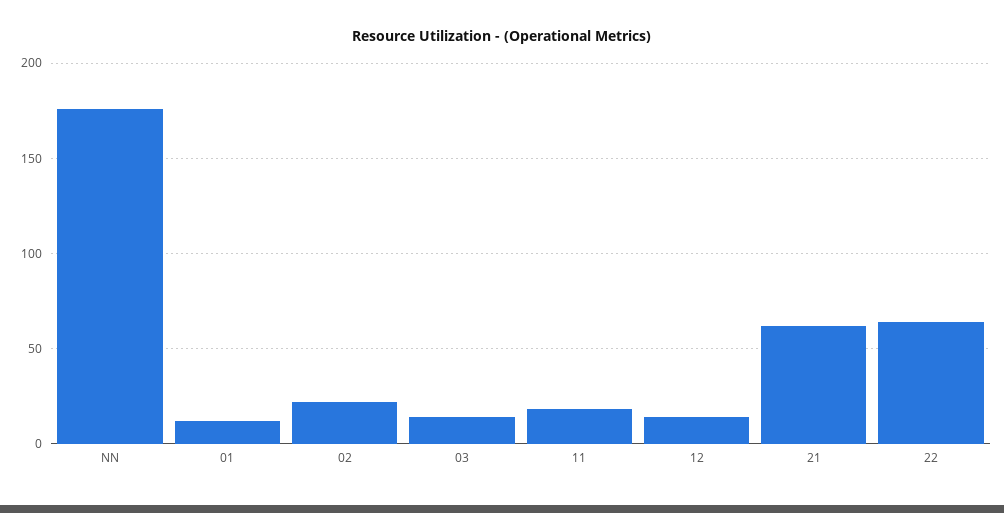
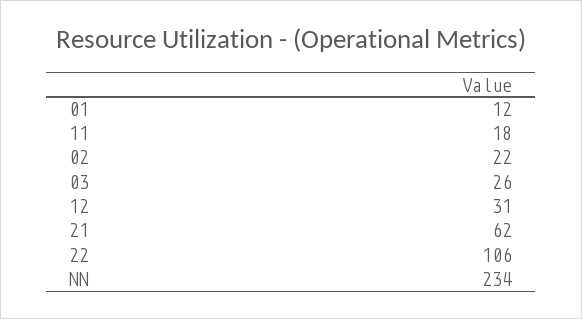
NN: 175 -> 234
03: 15 -> 26
12: 15 -> 31
22: 65 -> 106

